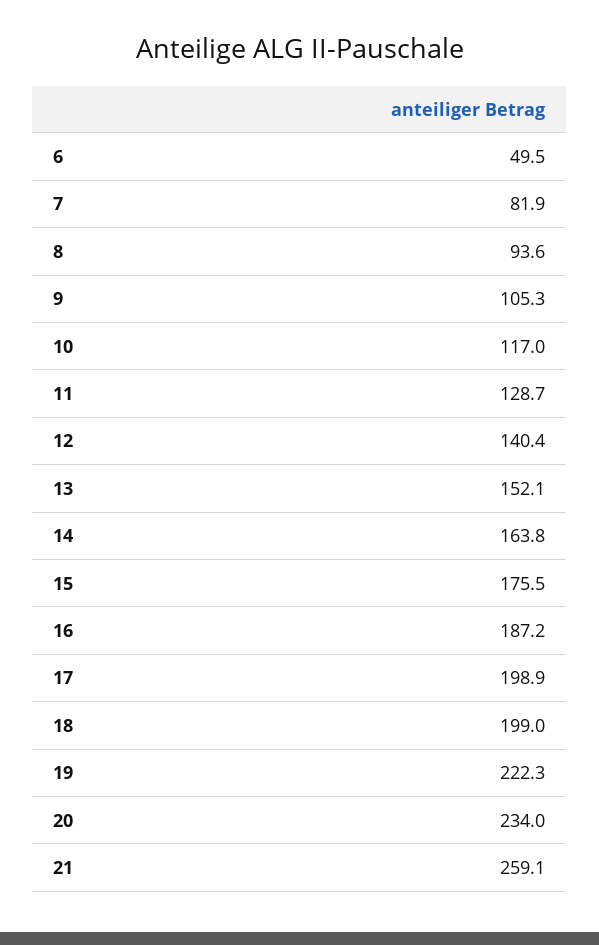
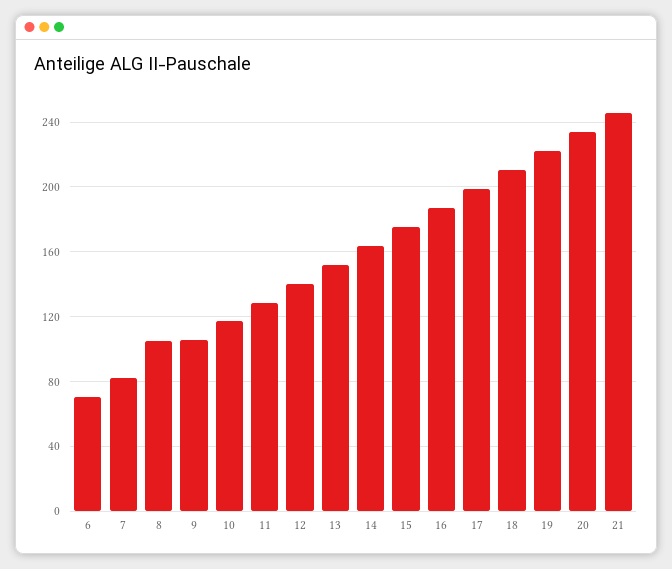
6: 49.5 -> 70
8: 93.6 -> 105
18: 199 -> 210
21: 259.1 -> 245

